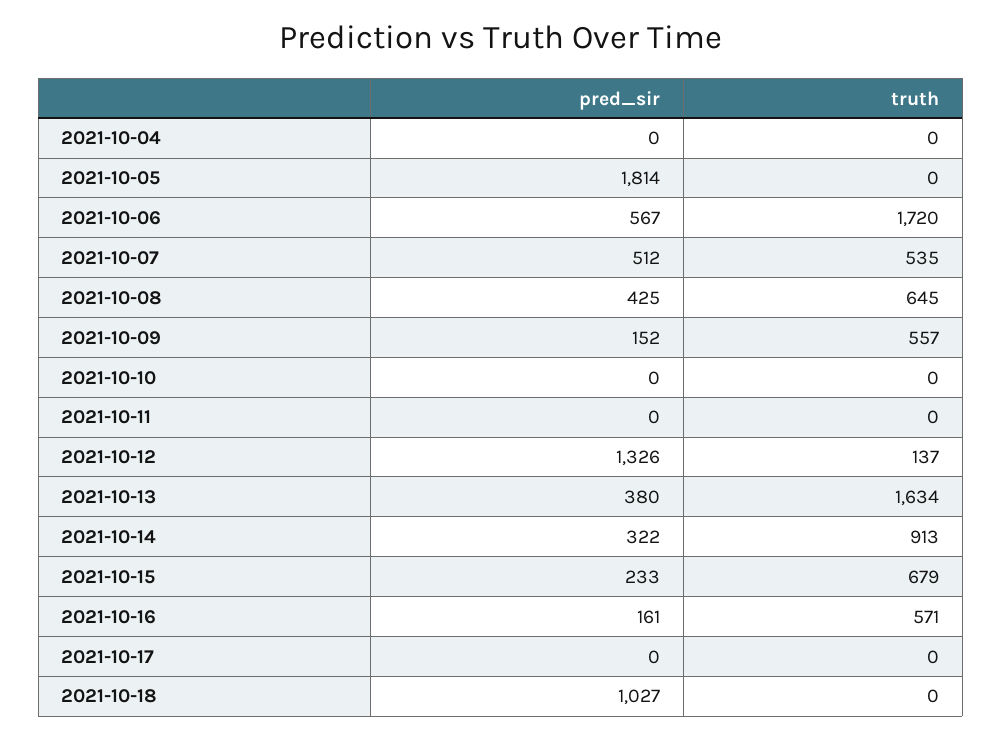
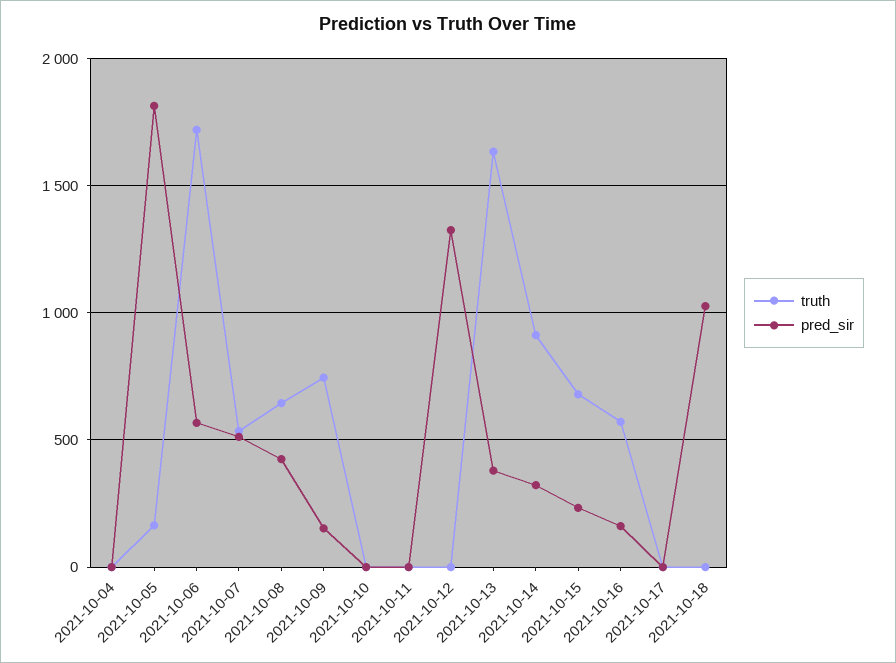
truth, 2021-10-05: 0 -> 150
truth, 2021-10-09: 557 -> 750
truth, 2021-10-12: 137 -> 0

